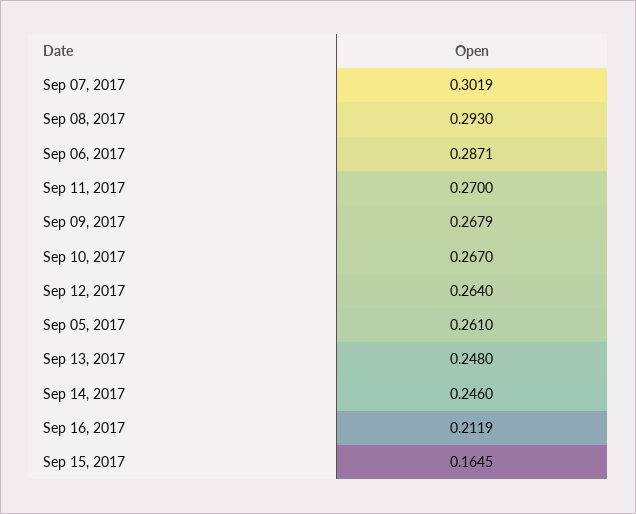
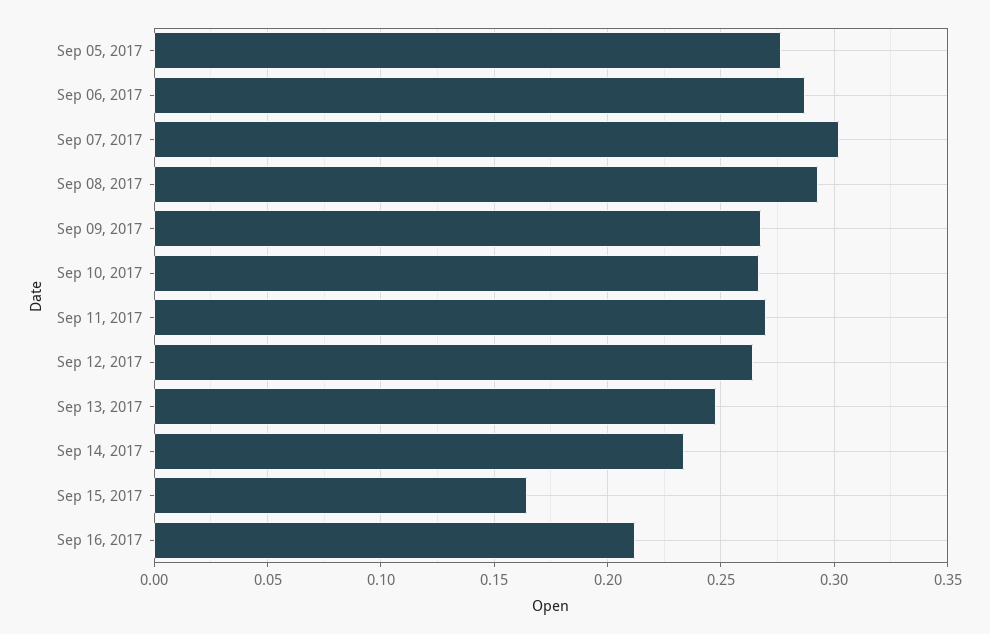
Sep 05, 2017: 0.261 -> 0.275
Sep 14, 2017: 0.246 -> 0.235

